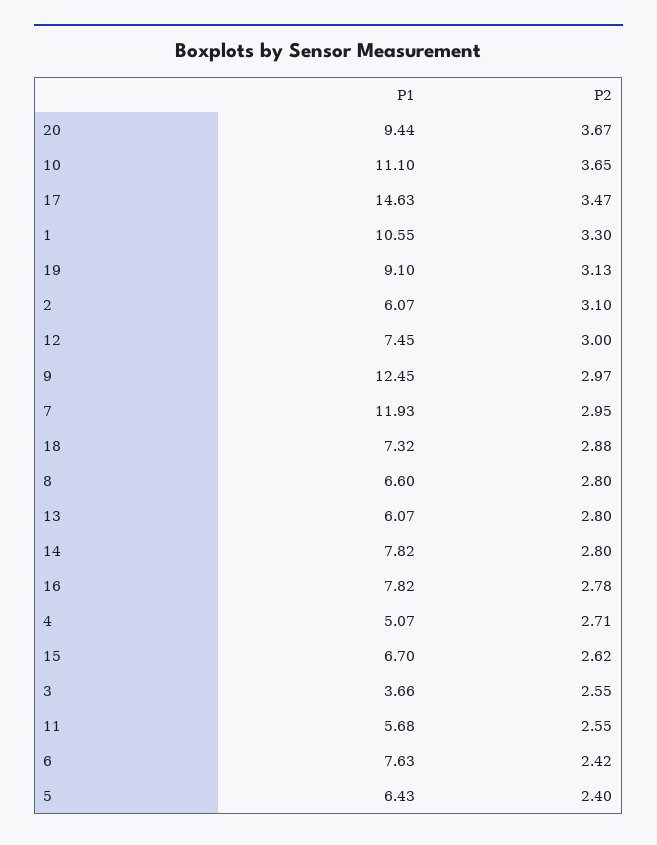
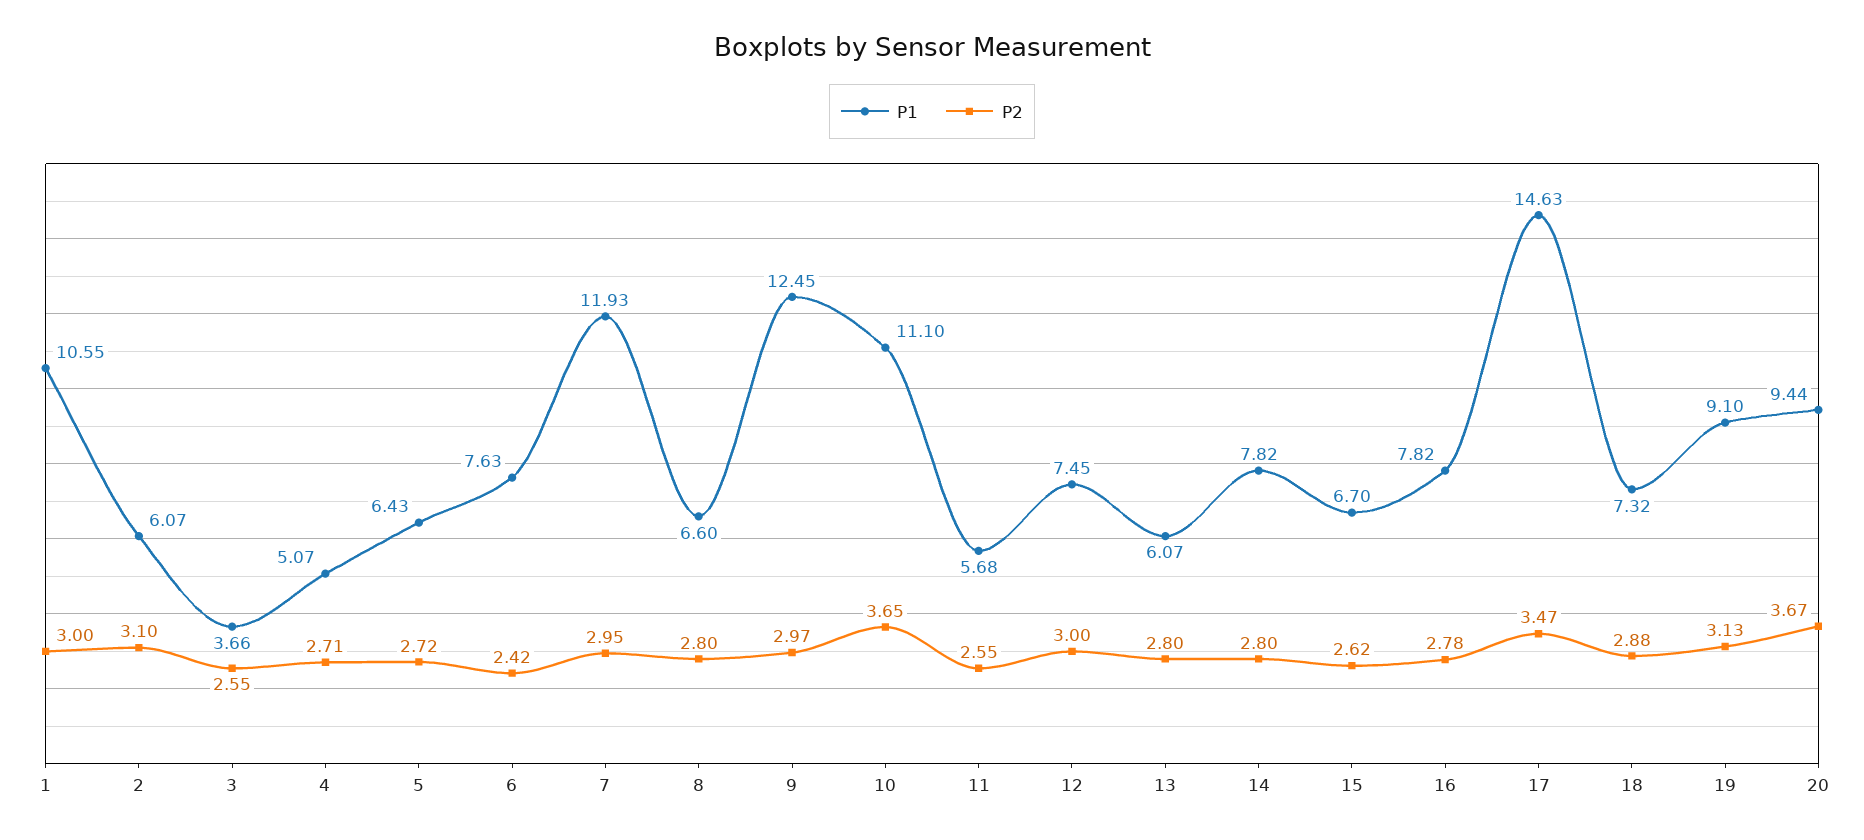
P2, 1: 3.3 -> 3
P2, 5: 2.4 -> 2.72

